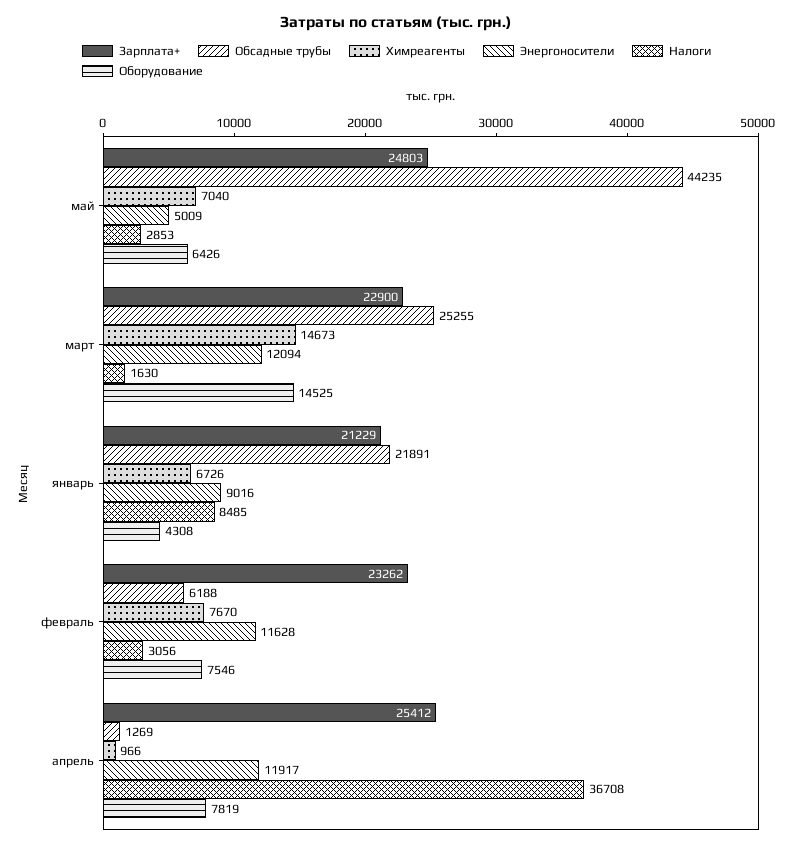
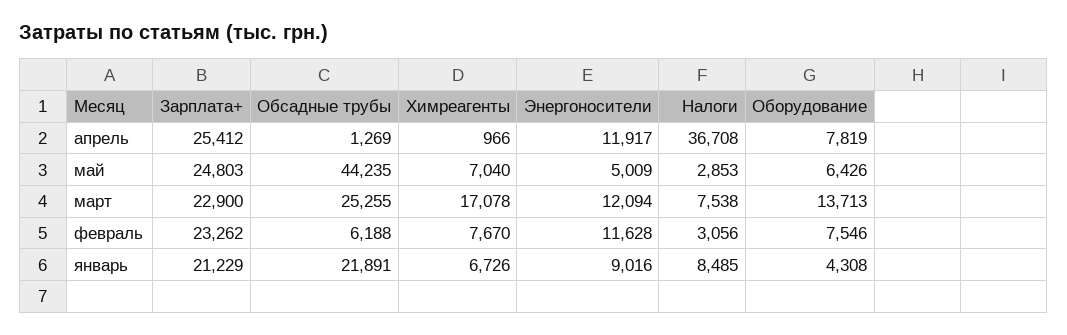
Химреагенты, март: 14673 -> 17078
Налоги, март: 1630 -> 7538
Оборудование, март: 14525 -> 13713

